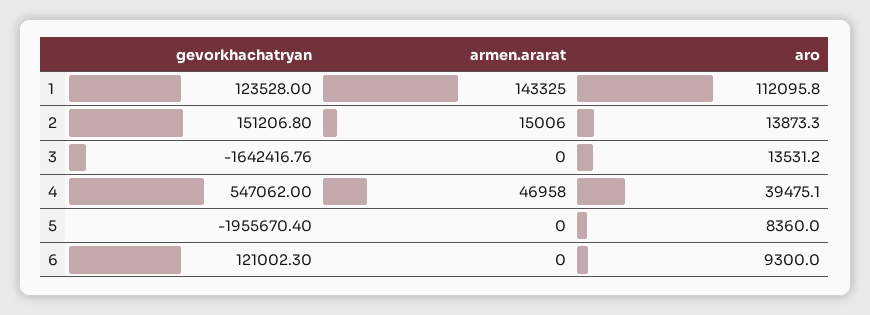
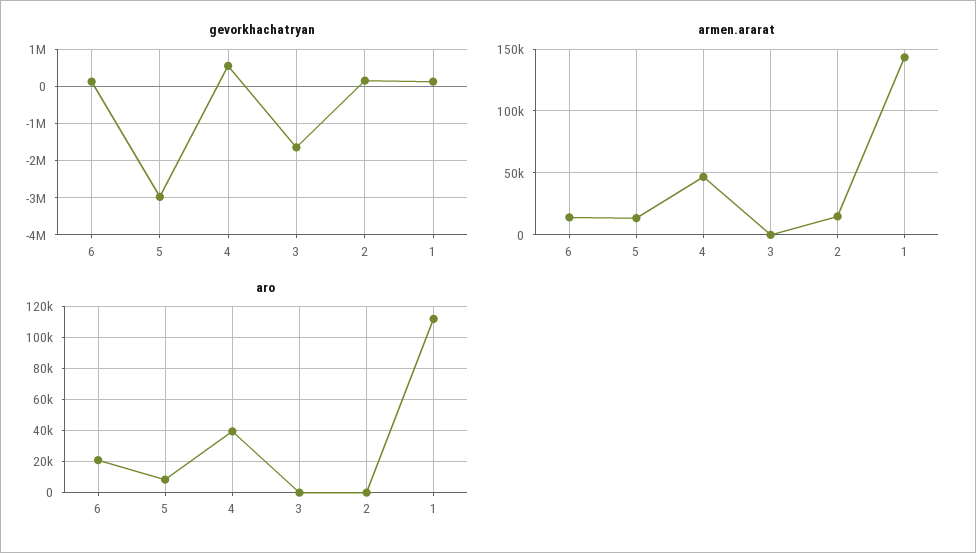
aro, 2: 13873.3 -> 0
aro, 3: 13531.2 -> 0
gevorkhachatryan, 5: -1955670.4 -> -3000000
armen.ararat, 5: 0 -> 15000
armen.ararat, 6: 0 -> 15000
aro, 6: 9300 -> 20000

